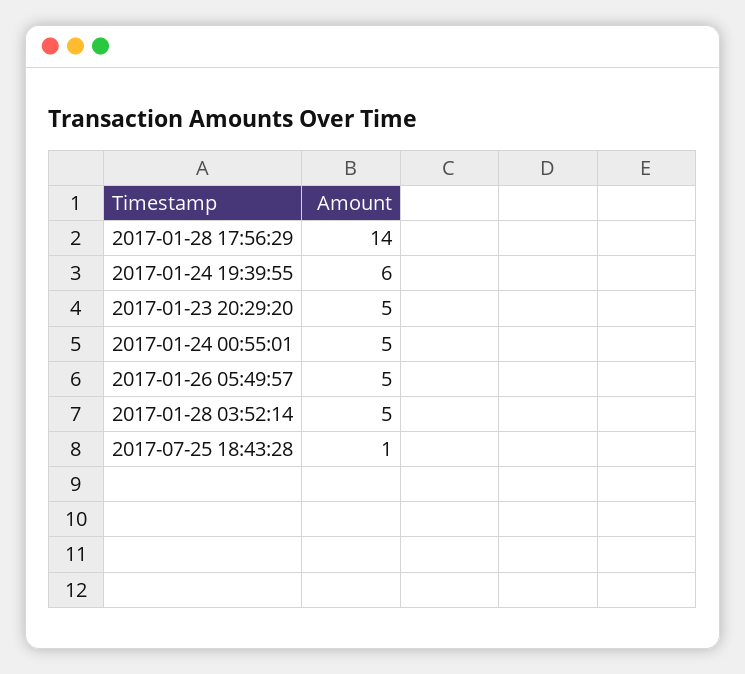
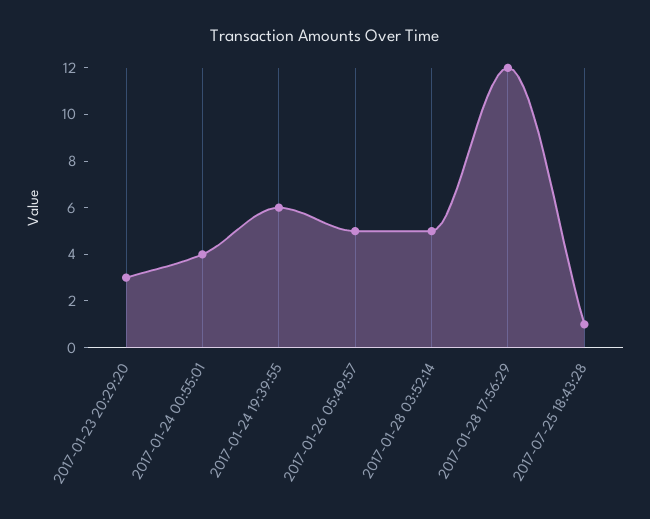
2017-01-28 17:56:29: 14 -> 12
2017-01-23 20:29:20: 5 -> 3
2017-01-24 00:55:01: 5 -> 4

